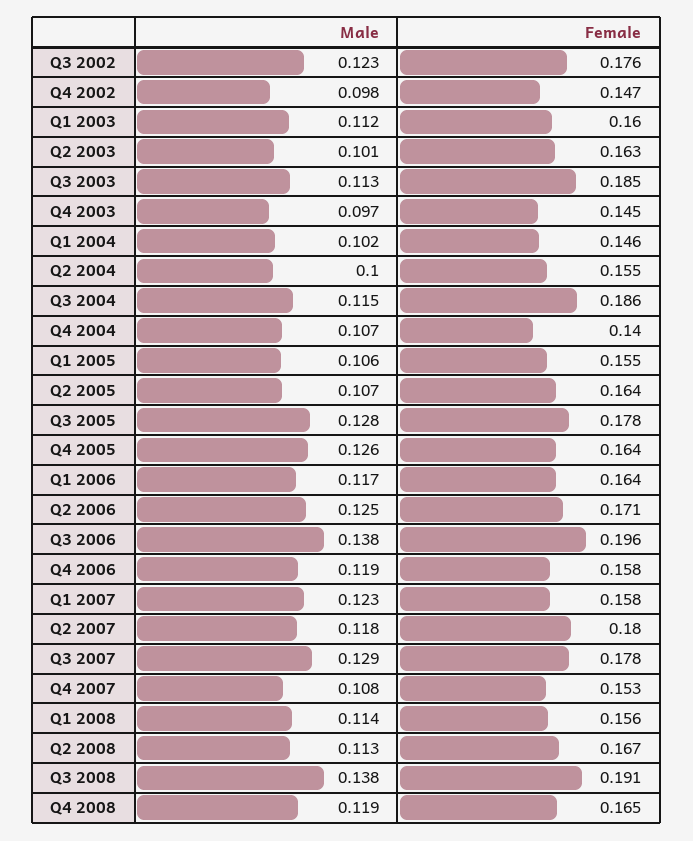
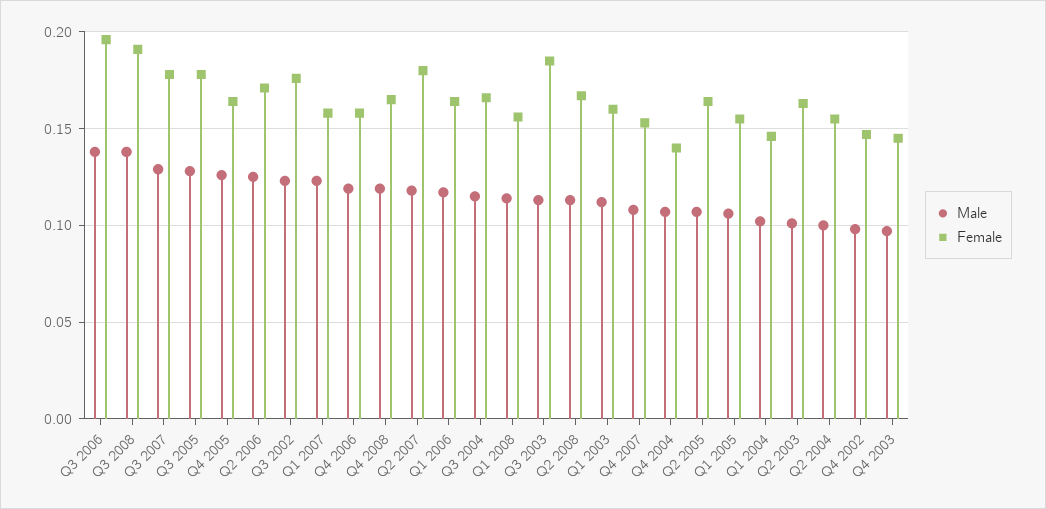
Female, Q3 2004: 0.186 -> 0.165

